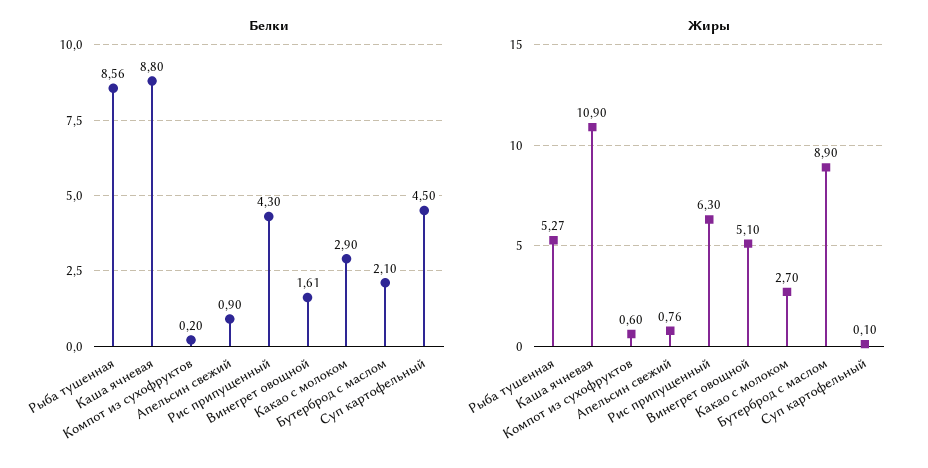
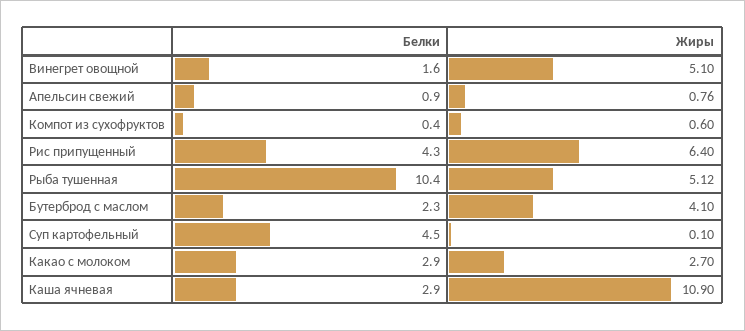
Белки, Рыба тушенная: 8.56 -> 10.4
Белки, Каша ячневая: 8.8 -> 2.9
Белки, Компот из сухофруктов: 0.2 -> 0.4
Белки, Винегрет овощной: 1.61 -> 1.6
Белки, Бутерброд с маслом: 2.1 -> 2.3
Жиры, Рыба тушенная: 5.27 -> 5.12
Жиры, Рис припущенный: 6.3 -> 6.4
Жиры, Бутерброд с маслом: 8.9 -> 4.1

